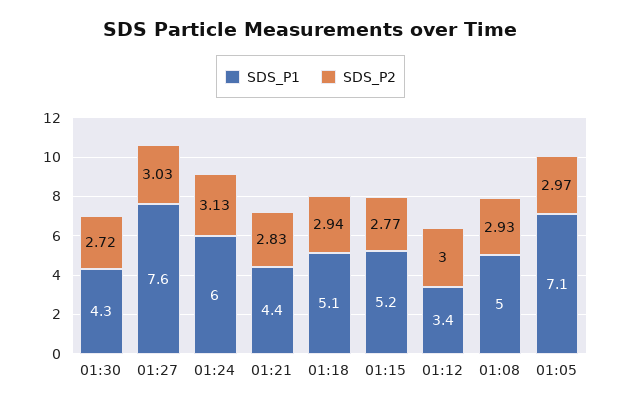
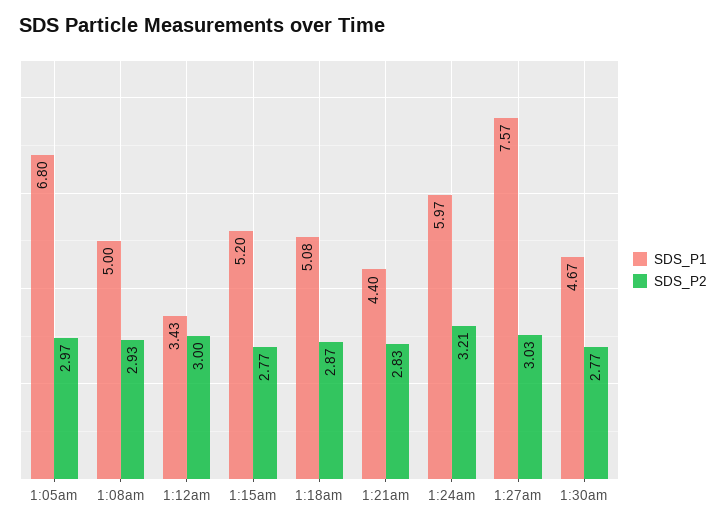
SDS_P1, 01:30: 4.3 -> 4.67
SDS_P2, 01:30: 2.72 -> 2.77
SDS_P2, 01:24: 3.13 -> 3.21
SDS_P2, 01:18: 2.94 -> 2.87
SDS_P1, 01:05: 7.1 -> 6.8

